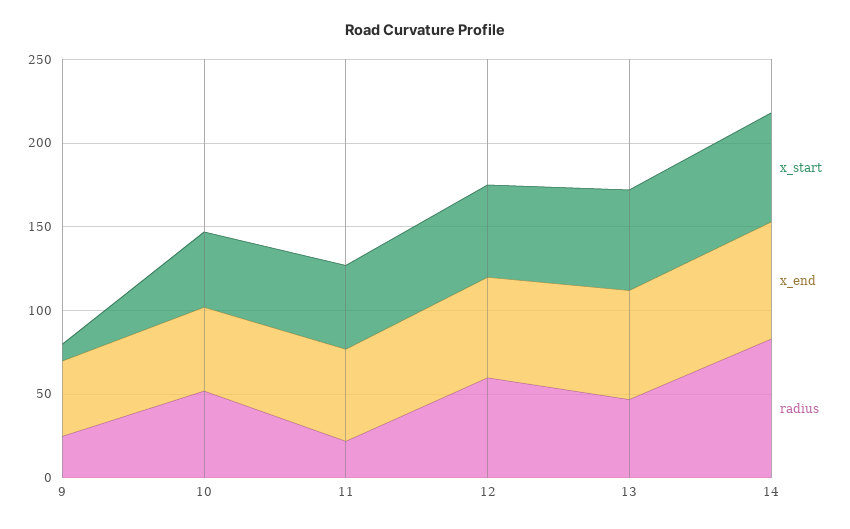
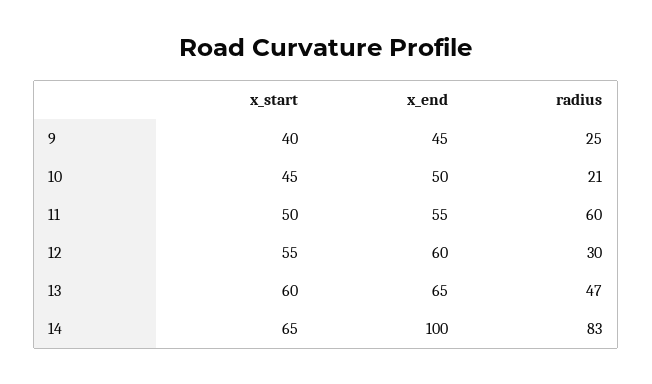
x_start, 9: 10 -> 40
radius, 10: 50 -> 21
radius, 11: 20 -> 60
radius, 12: 60 -> 30
x_end, 14: 70 -> 100

